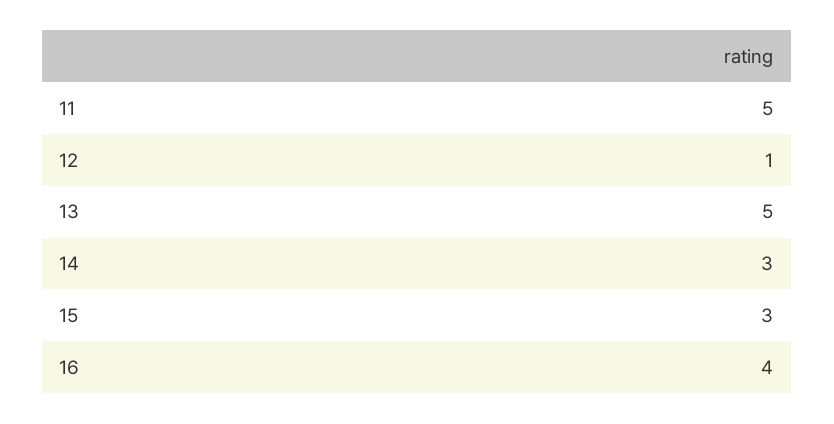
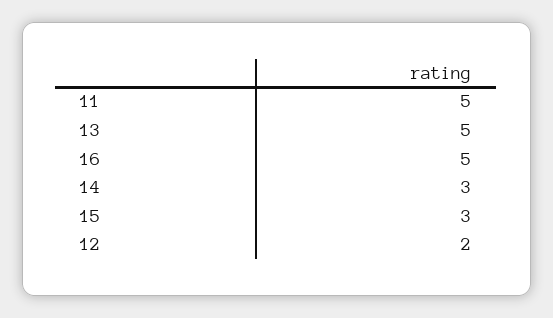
12: 1 -> 2
16: 4 -> 5

